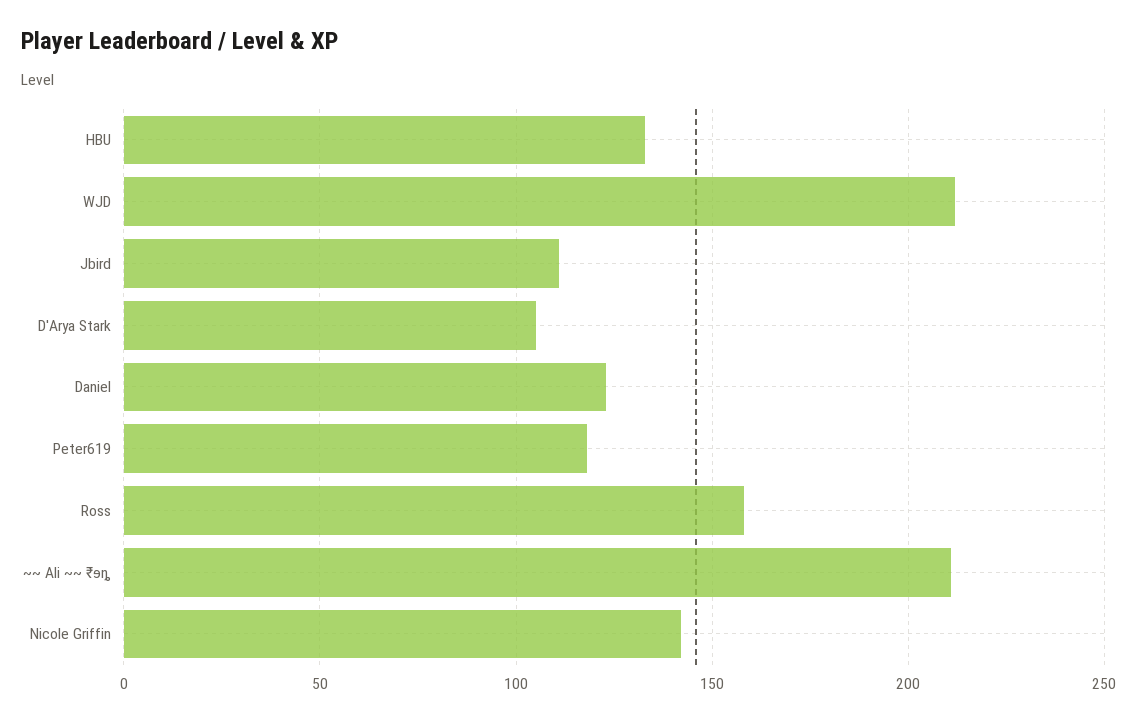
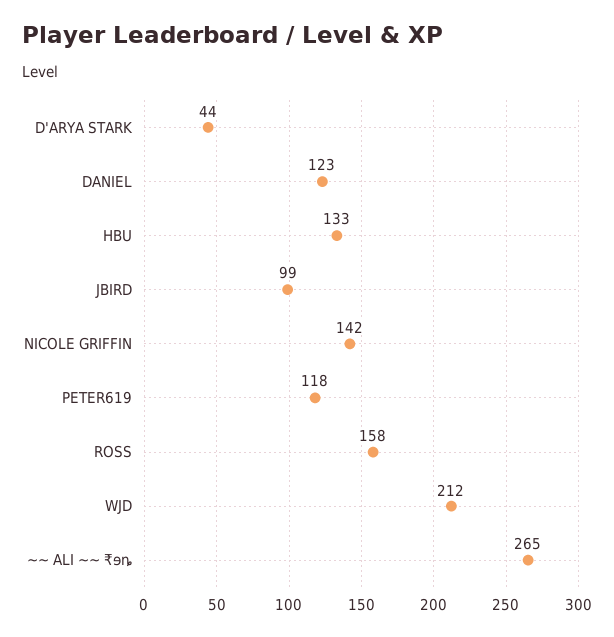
Jbird: 110 -> 99
D'Arya Stark: 105 -> 44
~~ Ali ~~ ₹ɘȵ: 210 -> 265

